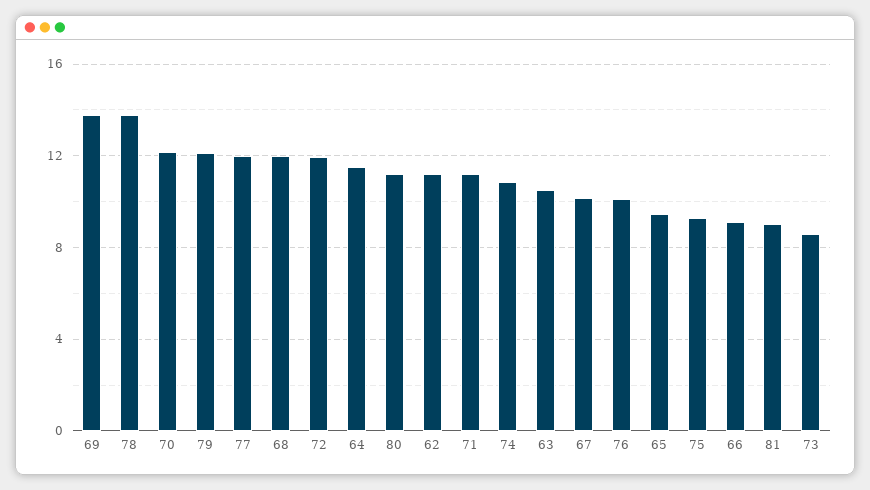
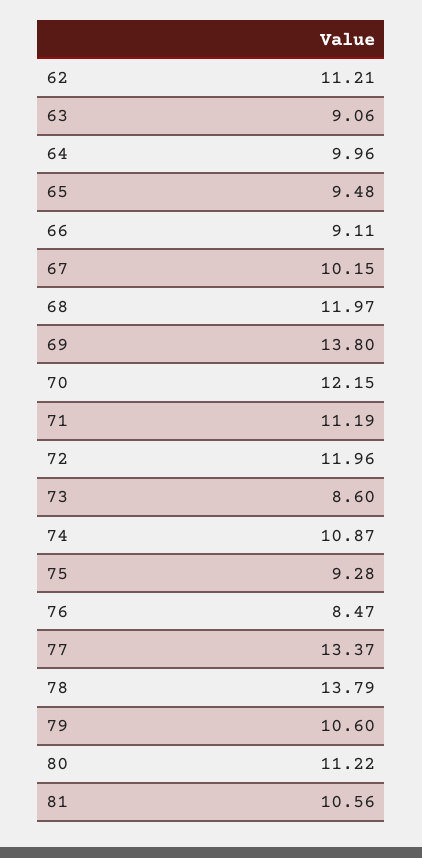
79: 12 -> 10.6
77: 12 -> 13.37
64: 11.5 -> 9.96
63: 10.5 -> 9.06
76: 10 -> 8.47
81: 9 -> 10.56

